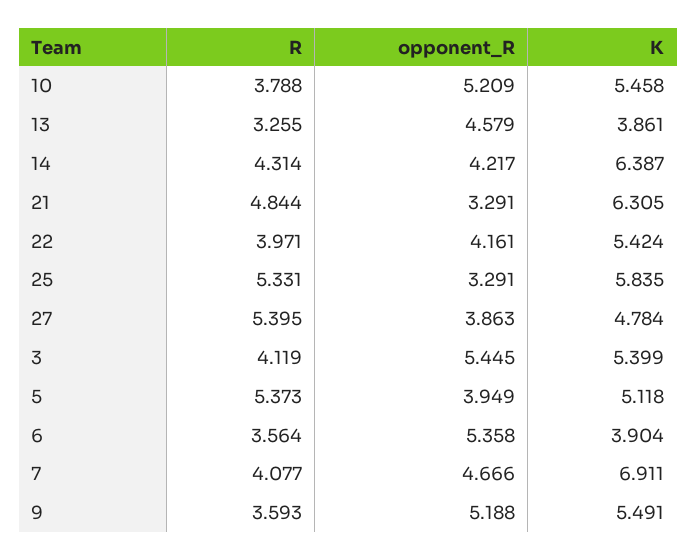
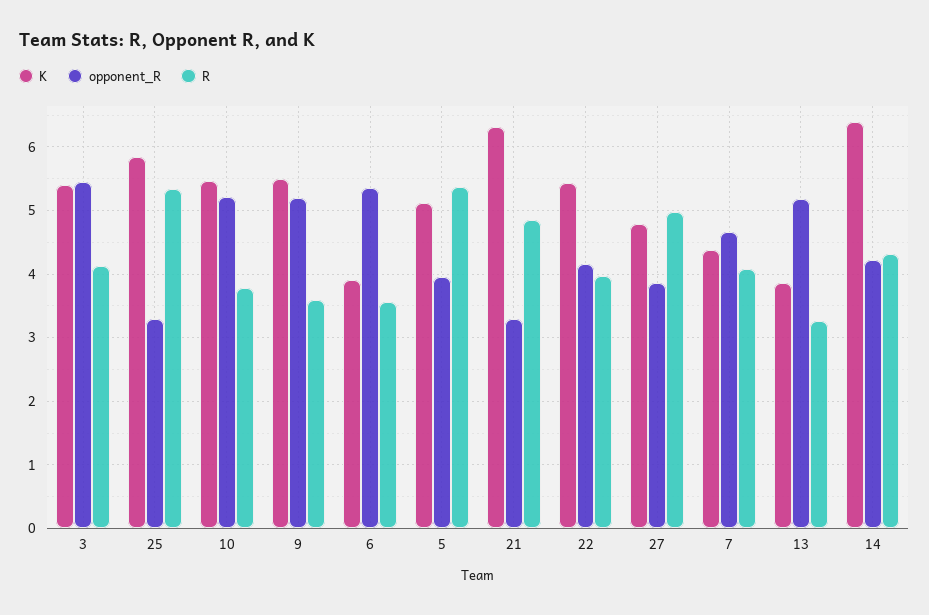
opponent_R, 13: 4.579 -> 5.2
R, 27: 5.395 -> 5
K, 7: 6.911 -> 4.4

